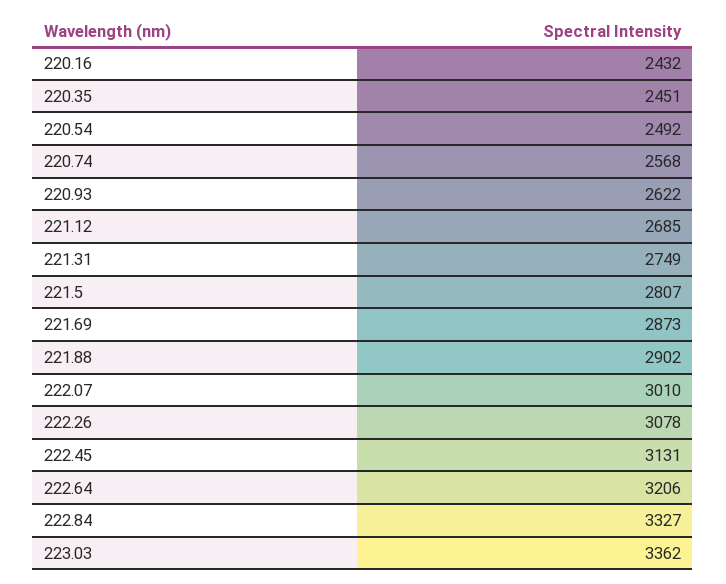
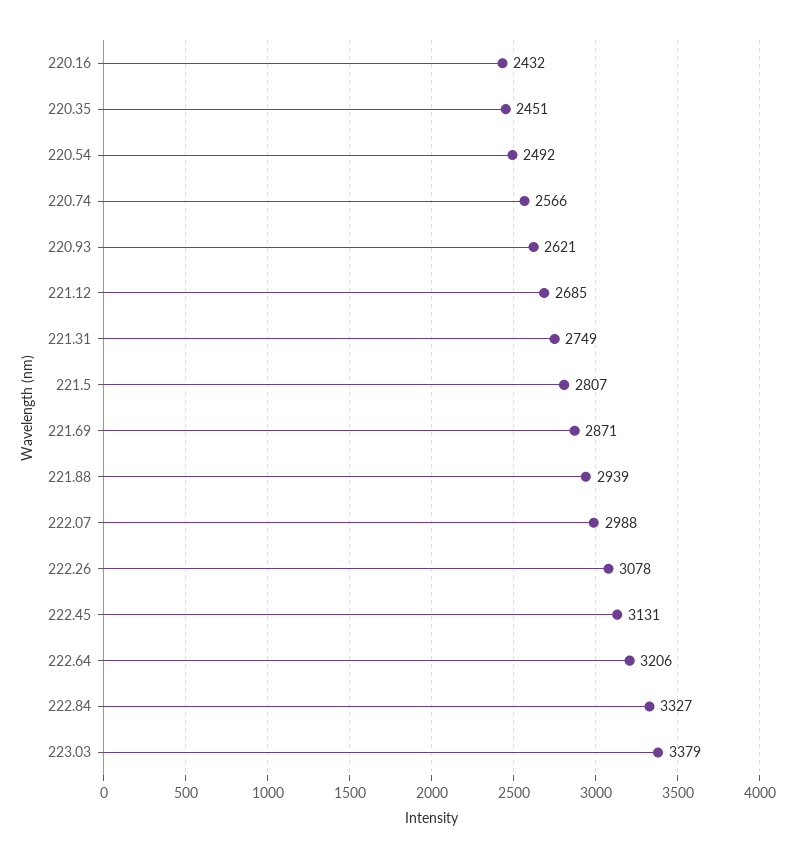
220.74: 2568 -> 2566
220.93: 2622 -> 2621
221.69: 2873 -> 2871
221.88: 2902 -> 2939
222.07: 3010 -> 2988
223.03: 3362 -> 3379

